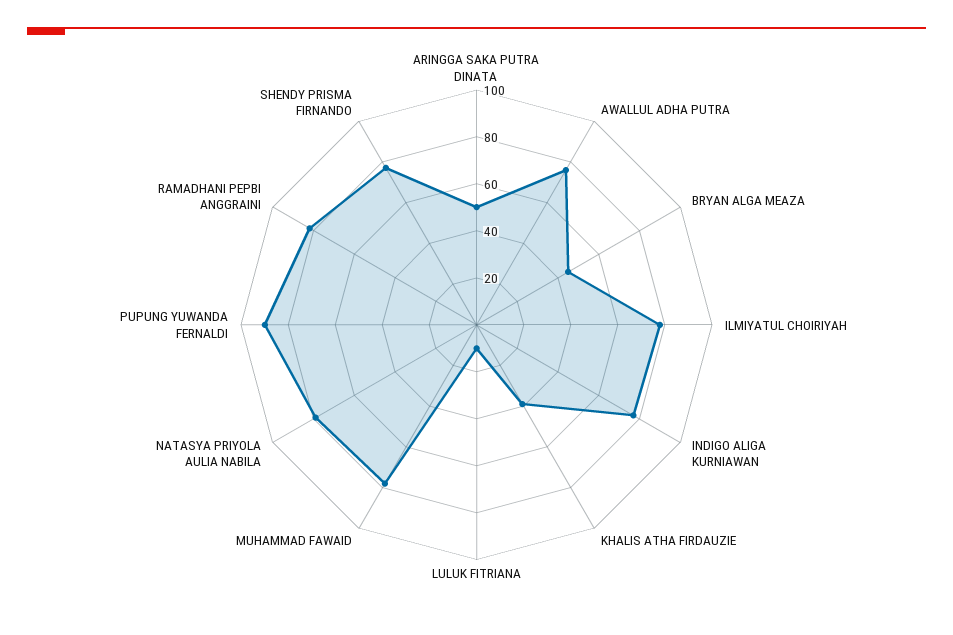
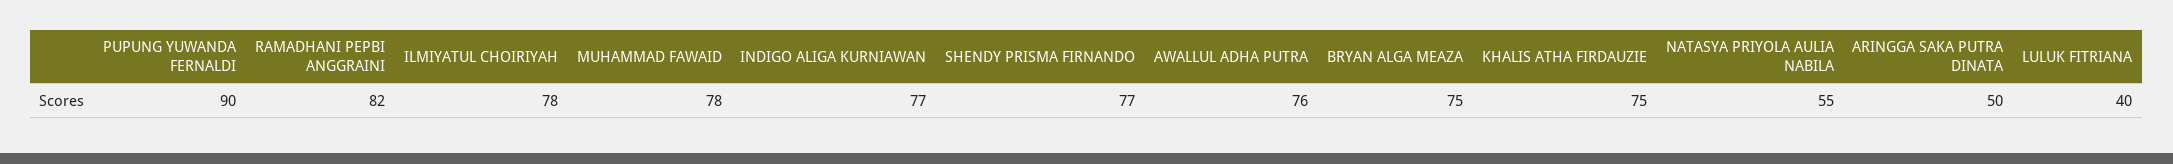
BRYAN ALGA MEAZA: 45 -> 75
KHALIS ATHA FIRDAUZIE: 40 -> 75
LULUK FITRIANA: 10 -> 40
NATASYA PRIYOLA AULIA NABILA: 80 -> 55

